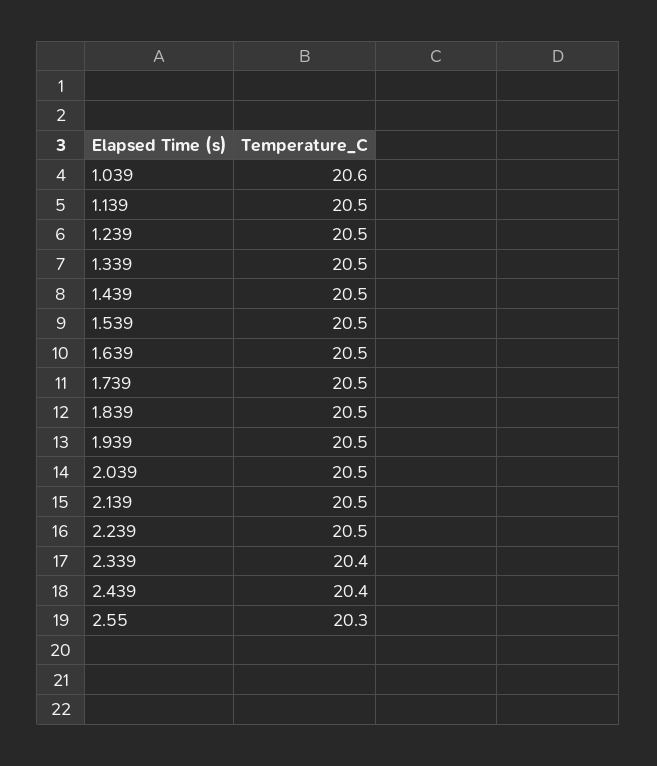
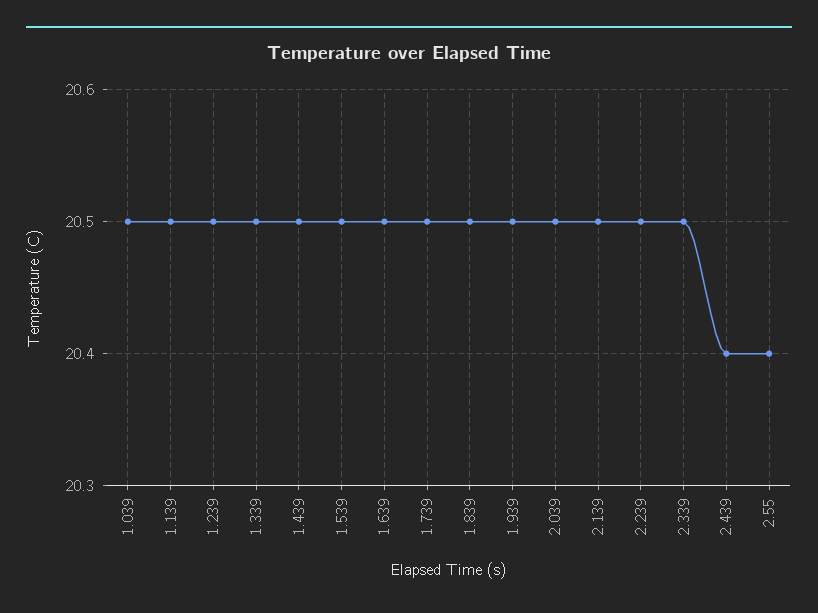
1.039: 20.6 -> 20.5
2.339: 20.4 -> 20.5
2.55: 20.3 -> 20.4

